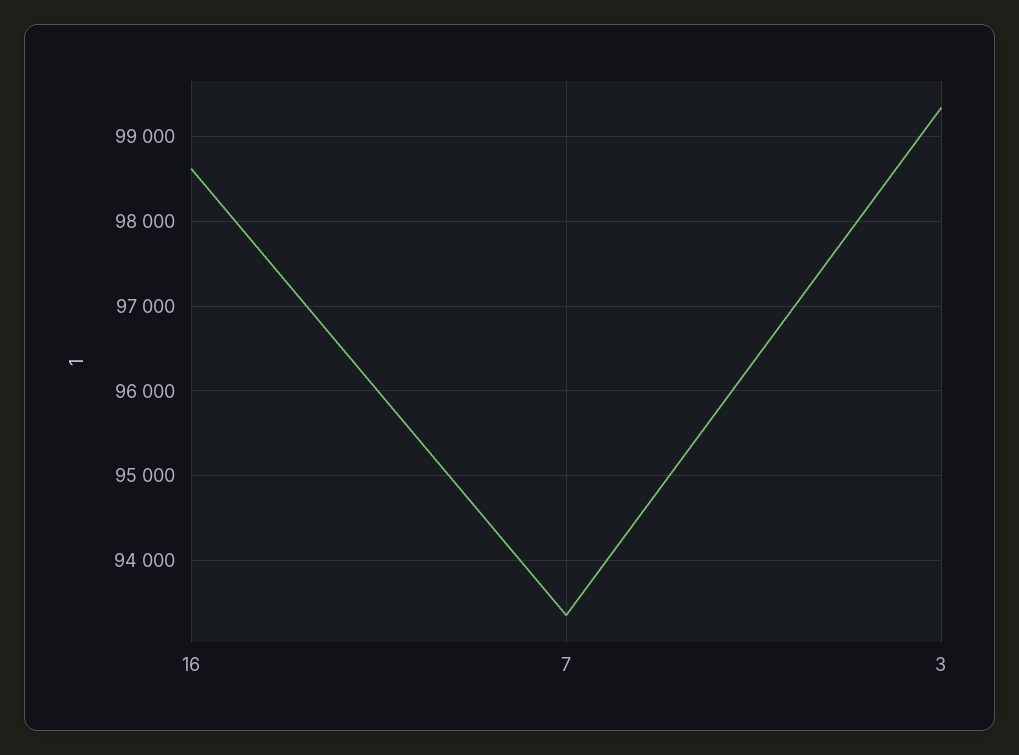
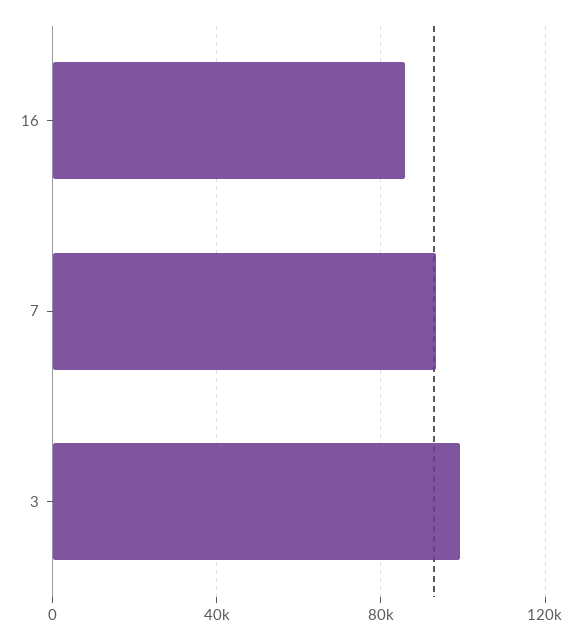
16: 98600 -> 85000

